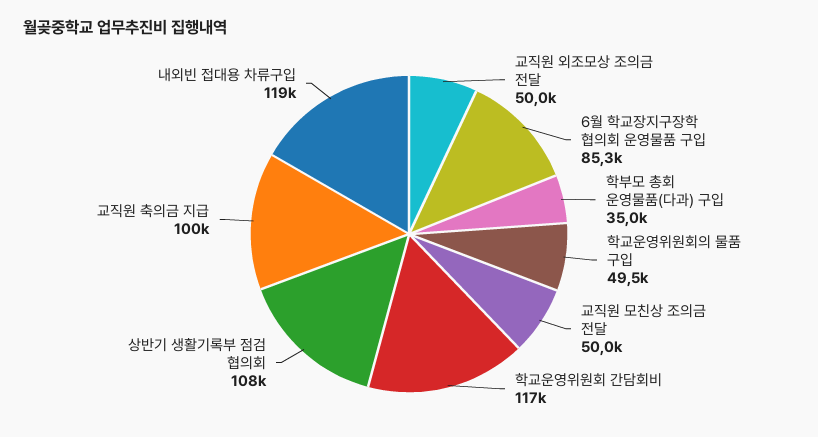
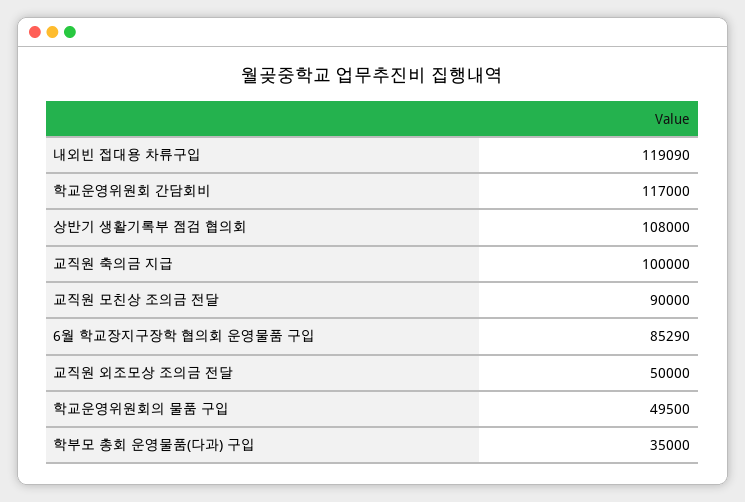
교직원 모친상 조의금 전달: 50000 -> 90000

